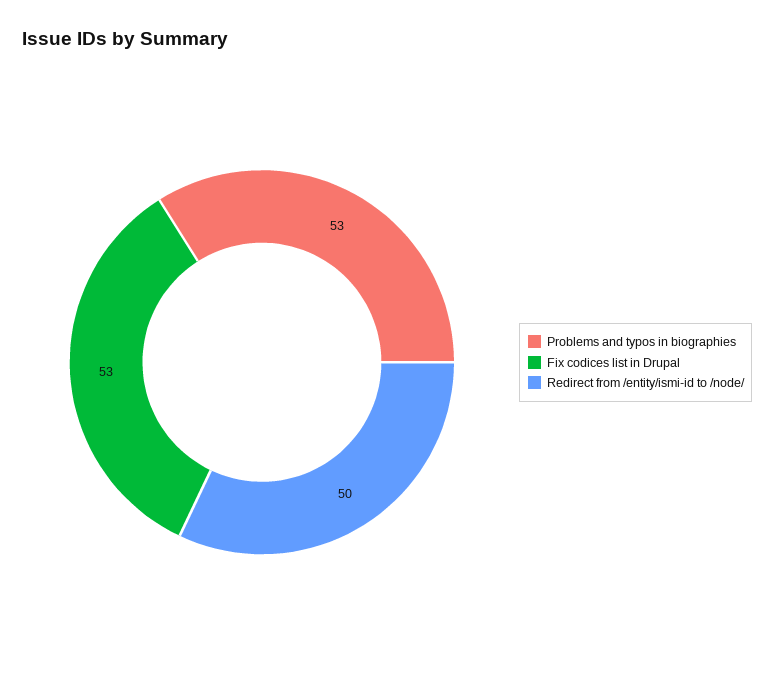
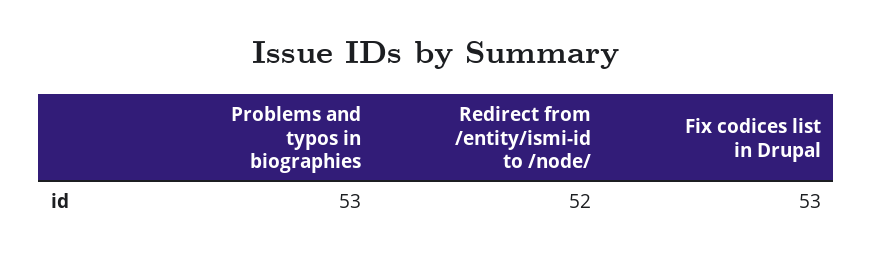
Redirect from /entity/ismi-id to /node/: 50 -> 52

